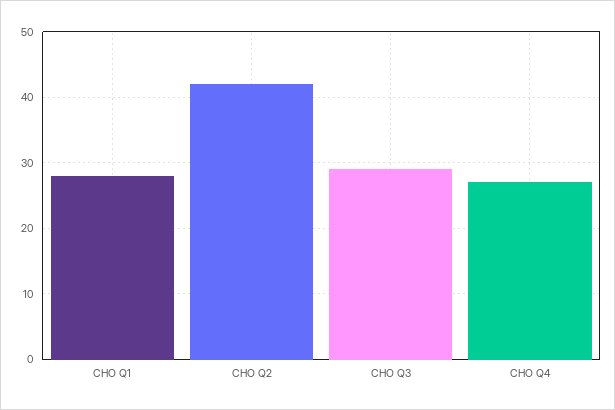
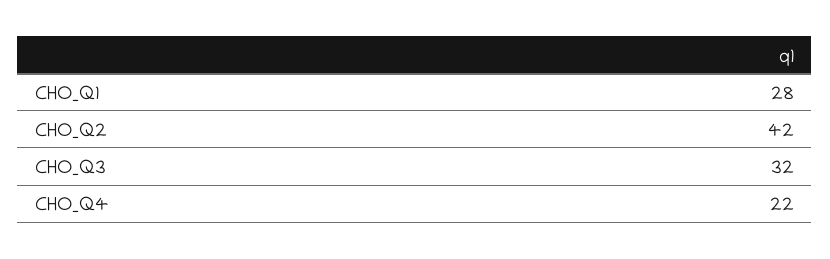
CHO Q3: 29 -> 32
CHO Q4: 27 -> 22

